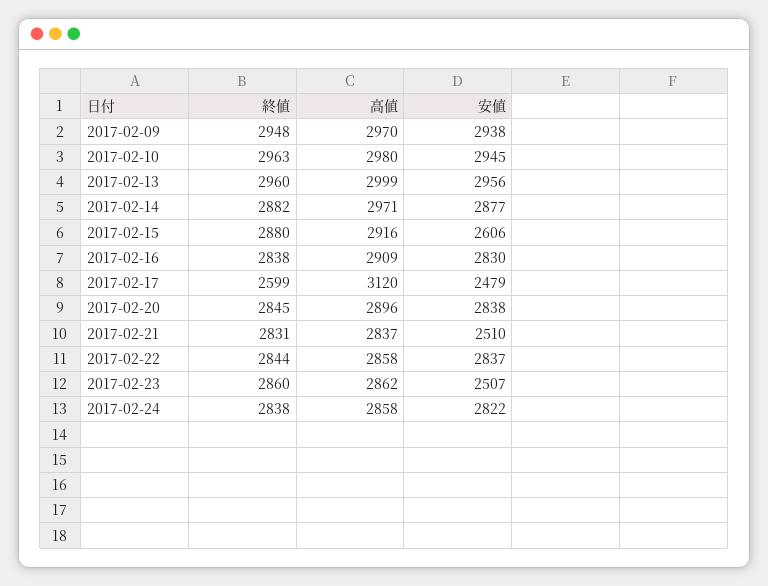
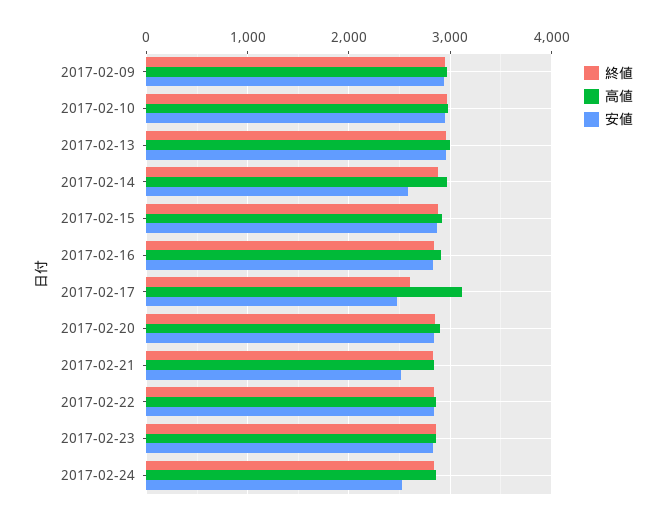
安値, 2017-02-14: 2877 -> 2600
安値, 2017-02-15: 2606 -> 2900
安値, 2017-02-23: 2507 -> 2800
安値, 2017-02-24: 2822 -> 2500

